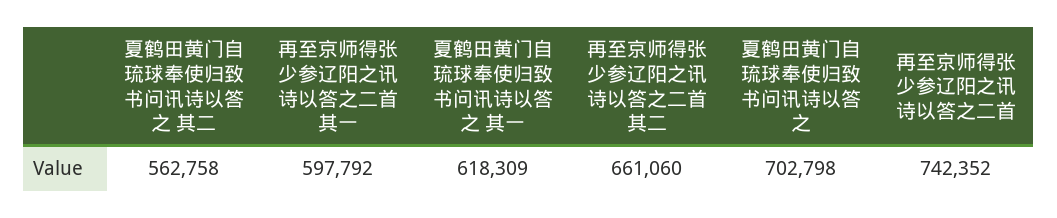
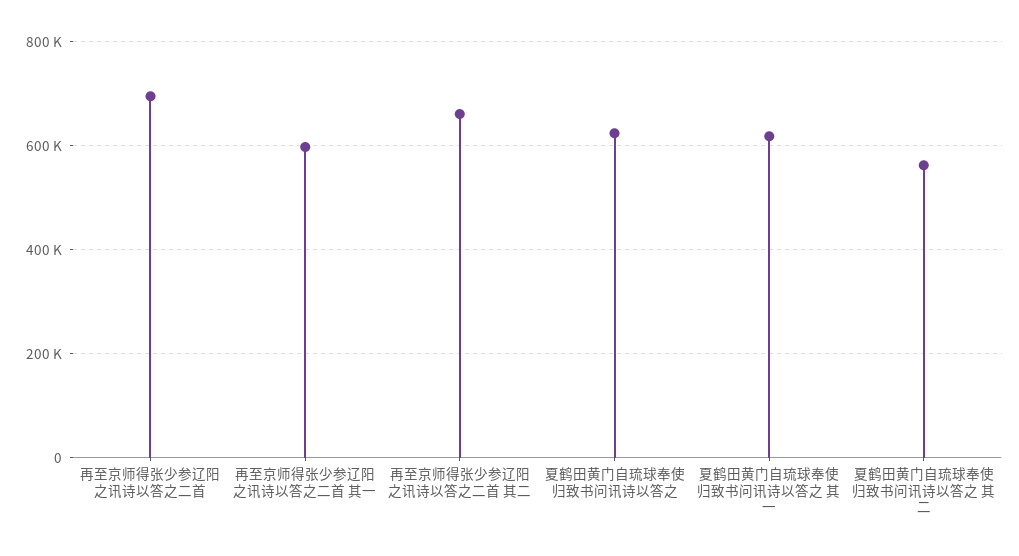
夏鹤田黄门自琉球奉使归致书问讯诗以答之: 702798 -> 620000
再至京师得张少参辽阳之讯诗以答之二首: 742352 -> 700000

